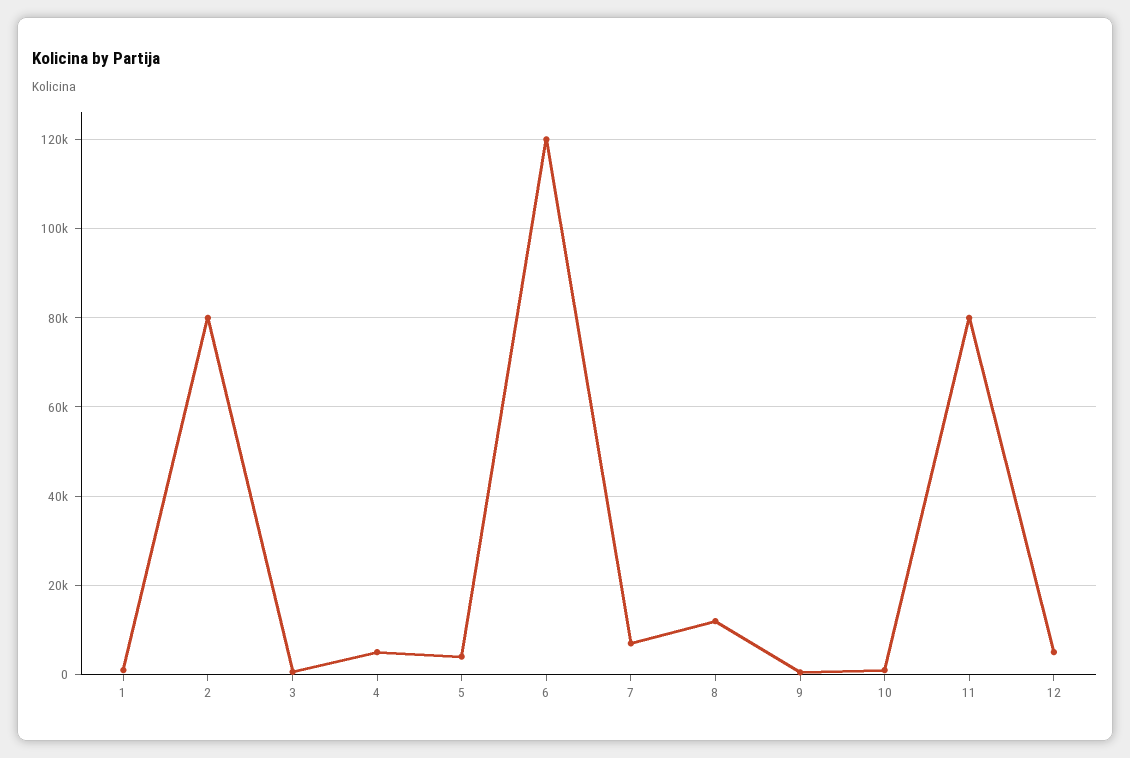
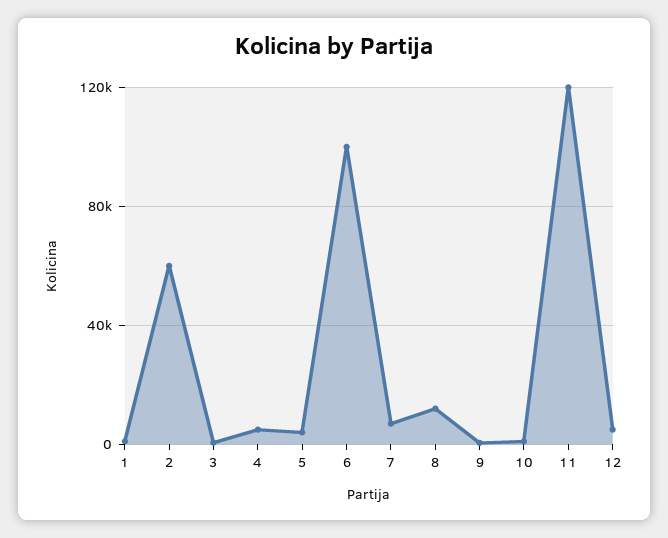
2: 80000 -> 60000
6: 120000 -> 100000
11: 80000 -> 120000

